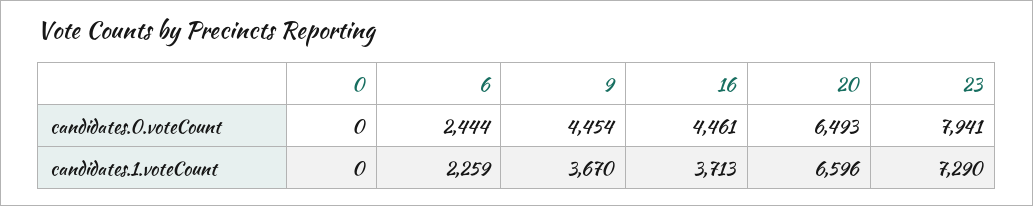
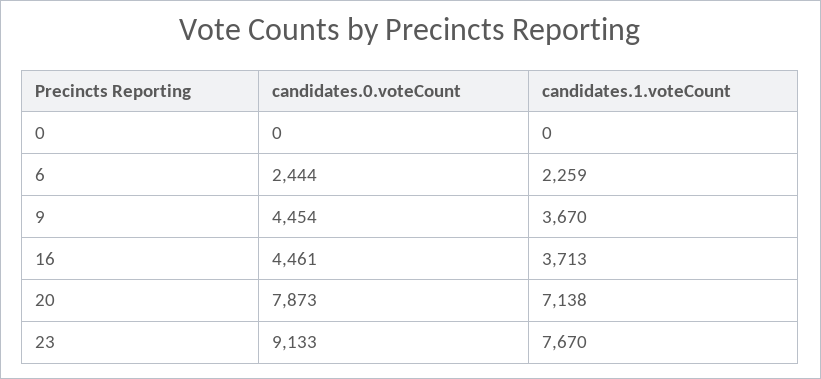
20, candidates.0.voteCount: 6493 -> 7873
23, candidates.0.voteCount: 7941 -> 9133
20, candidates.1.voteCount: 6596 -> 7138
23, candidates.1.voteCount: 7290 -> 7670

